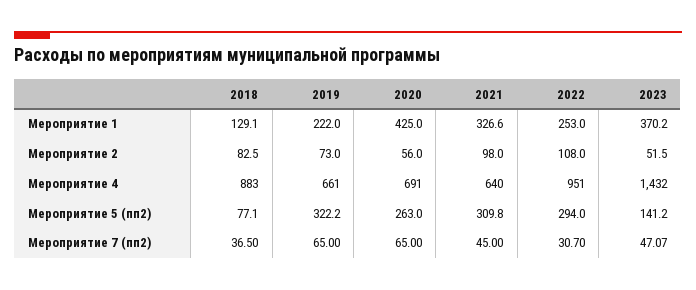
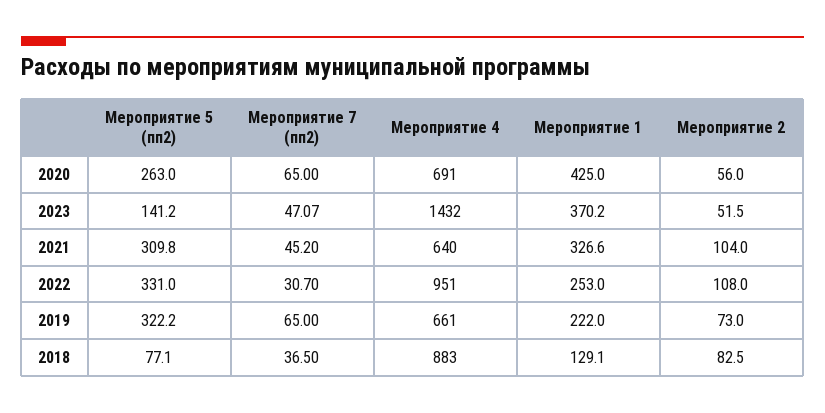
2021, Мероприятие 2: 98 -> 104
2022, Мероприятие 5 (пп2): 294 -> 331
2021, Мероприятие 7 (пп2): 45 -> 45.2

